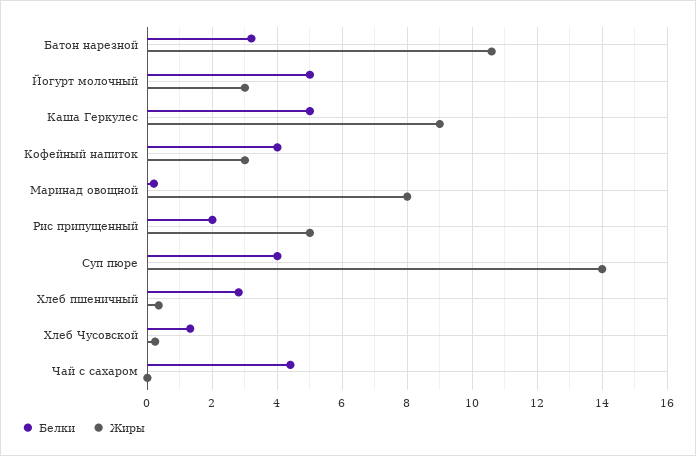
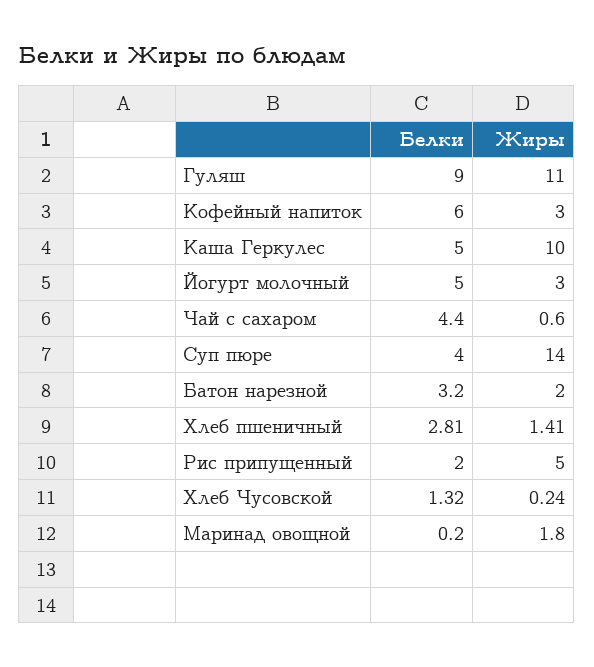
Жиры, Батон нарезной: 10.6 -> 2
Жиры, Каша Геркулес: 9 -> 10
Белки, Кофейный напиток: 4 -> 6
Жиры, Маринад овощной: 8 -> 1.8
Жиры, Хлеб пшеничный: 0.4 -> 1.41
Жиры, Чай с сахаром: 0 -> 0.6
Белки, Гуляш: none -> 9
Жиры, Гуляш: none -> 11

